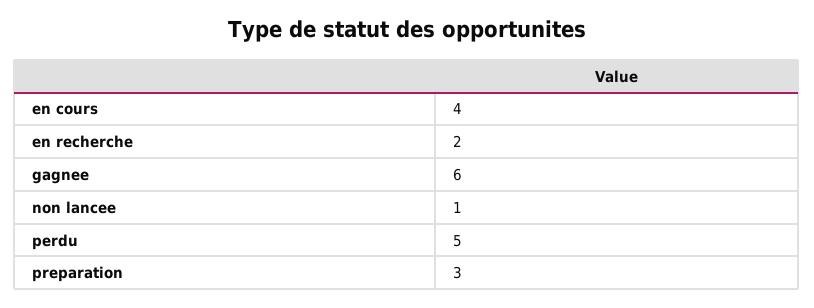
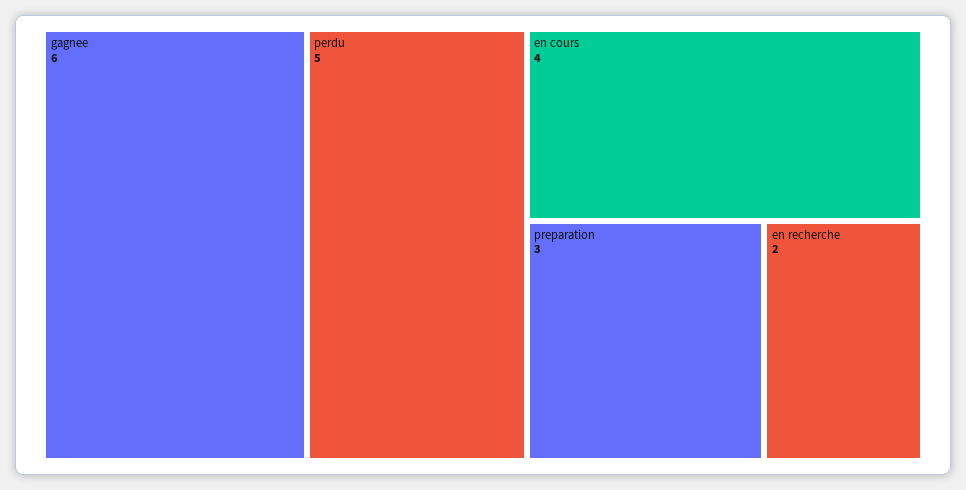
non lancee: 1 -> none

